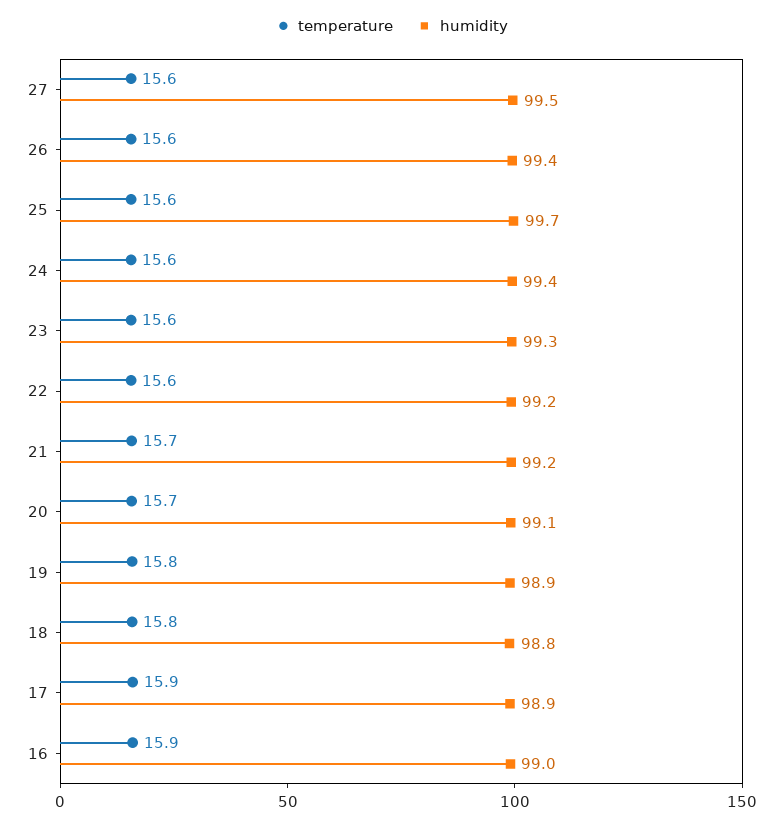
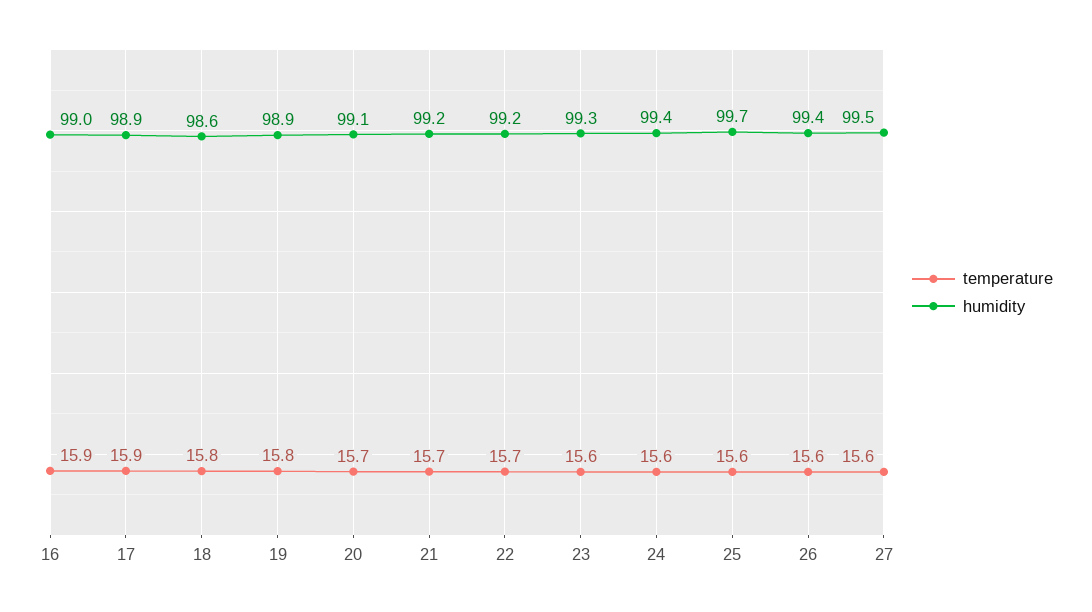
temperature, 22: 15.6 -> 15.7
humidity, 18: 98.8 -> 98.6

